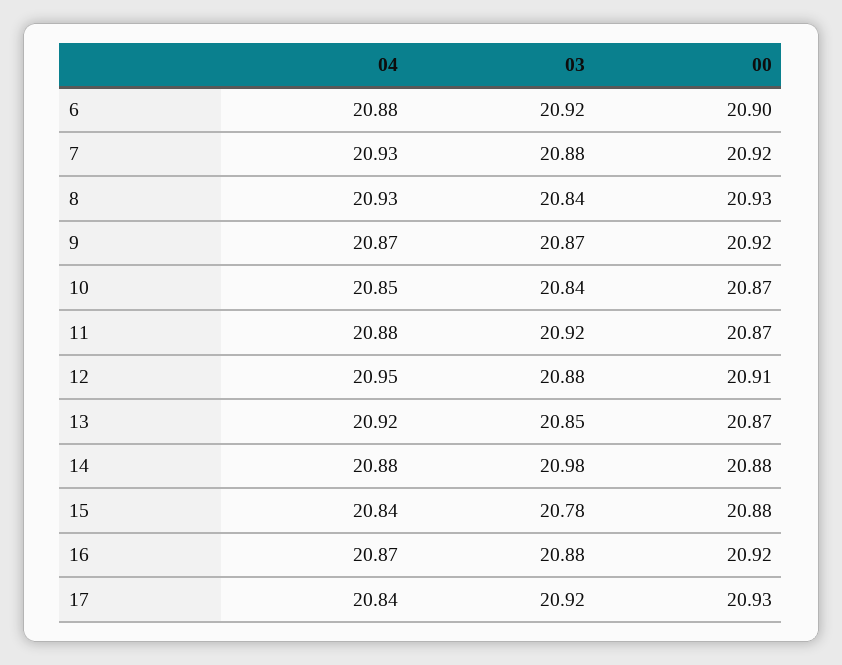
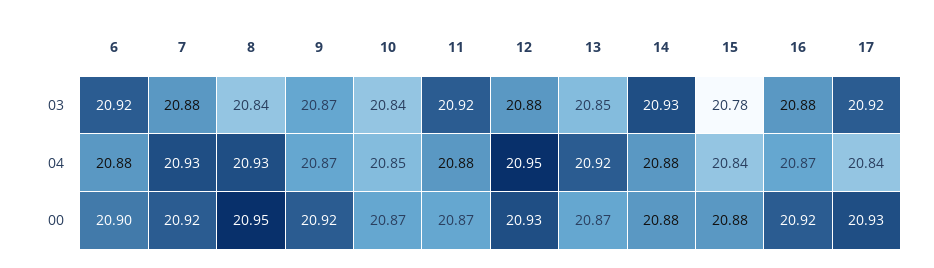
00, 8: 20.93 -> 20.95
00, 12: 20.91 -> 20.93
03, 14: 20.98 -> 20.93

